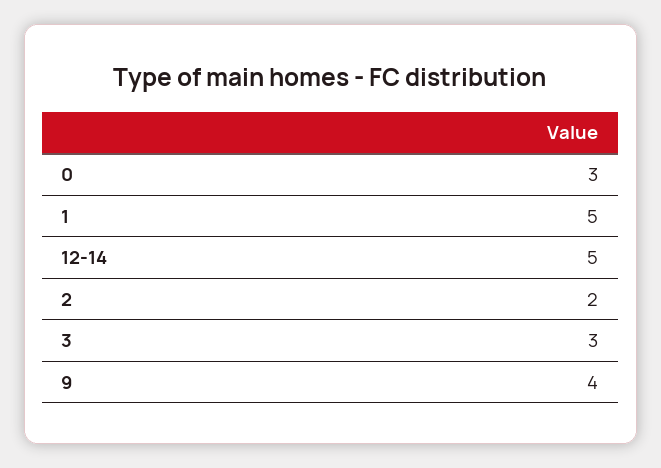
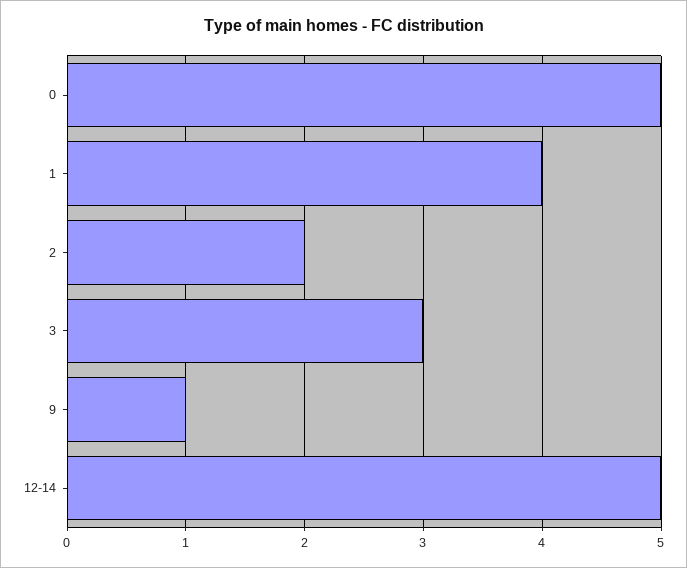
0: 3 -> 5
1: 5 -> 4
9: 4 -> 1

